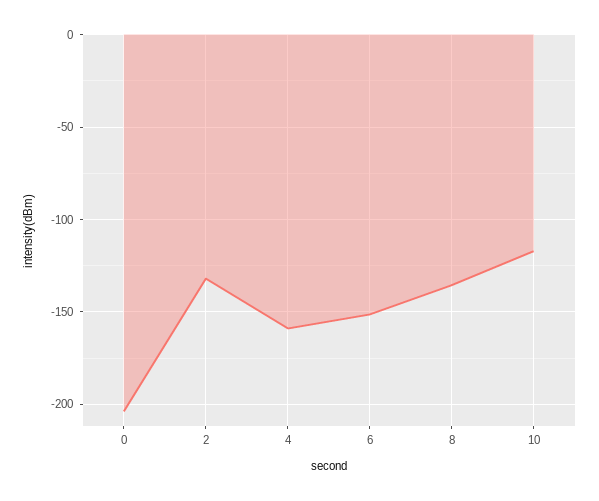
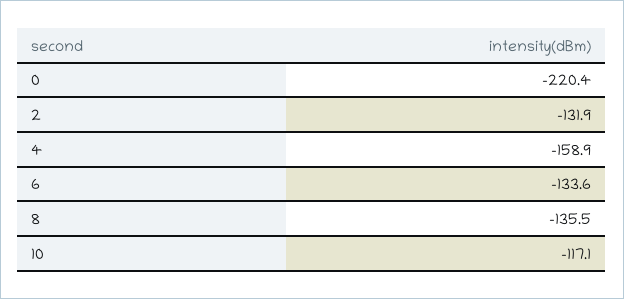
0: -205 -> -220.4
6: -150 -> -133.6

